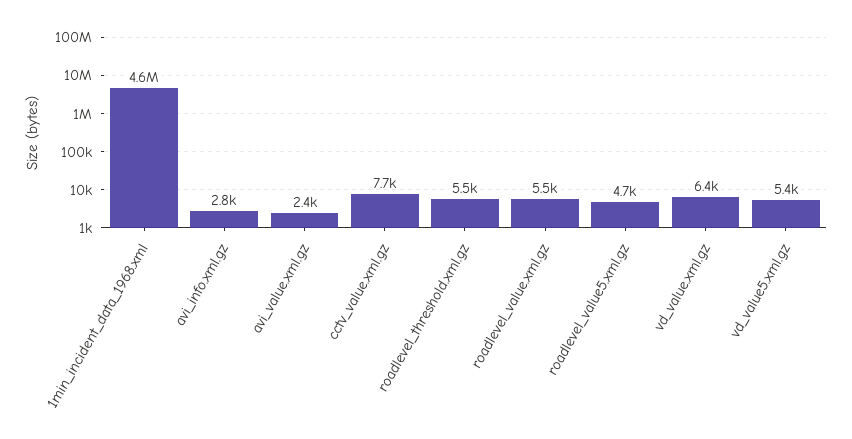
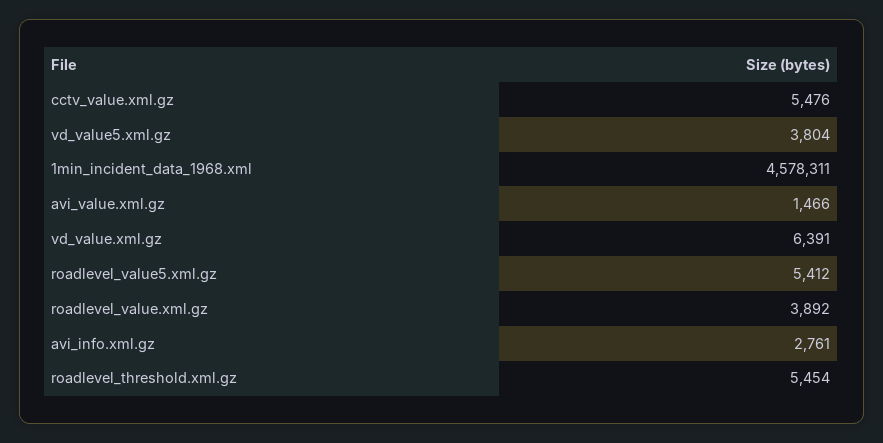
avi_value.xml.gz: 2400 -> 1466
cctv_value.xml.gz: 7700 -> 5476
roadlevel_value.xml.gz: 5500 -> 3892
roadlevel_value5.xml.gz: 4700 -> 5412
vd_value5.xml.gz: 5400 -> 3804

